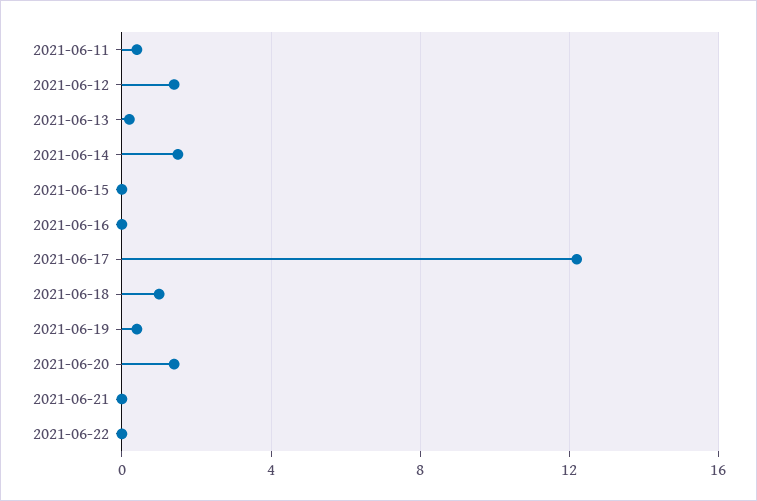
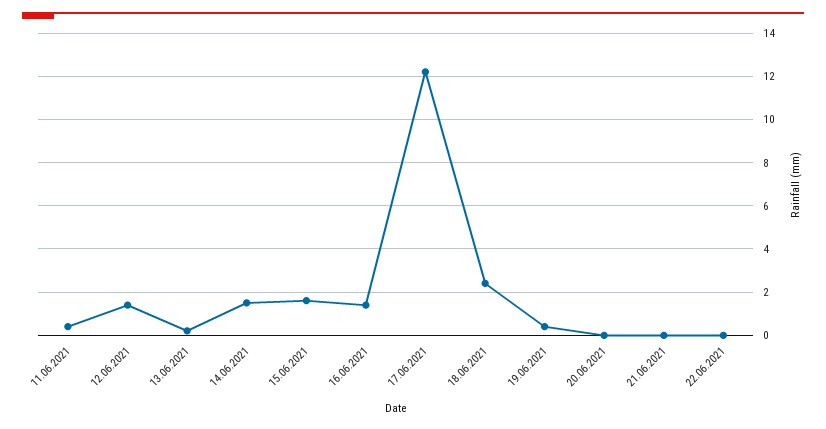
2021-06-15: 0 -> 1.5
2021-06-16: 0 -> 1.5
2021-06-18: 1 -> 2.5
2021-06-20: 1.5 -> 0

